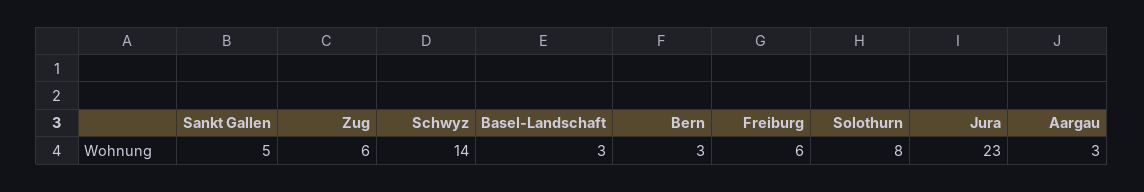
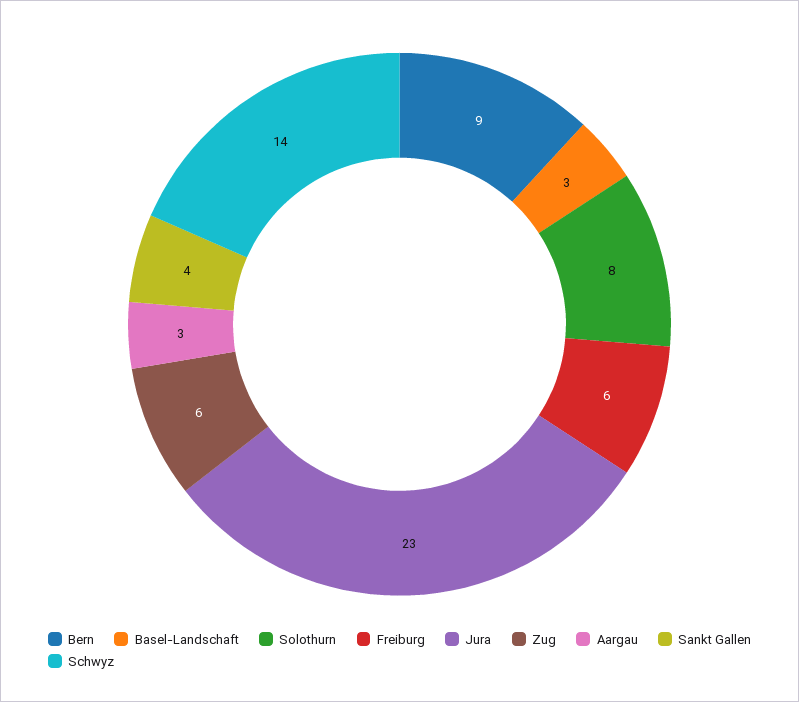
Sankt Gallen: 5 -> 4
Bern: 3 -> 9

